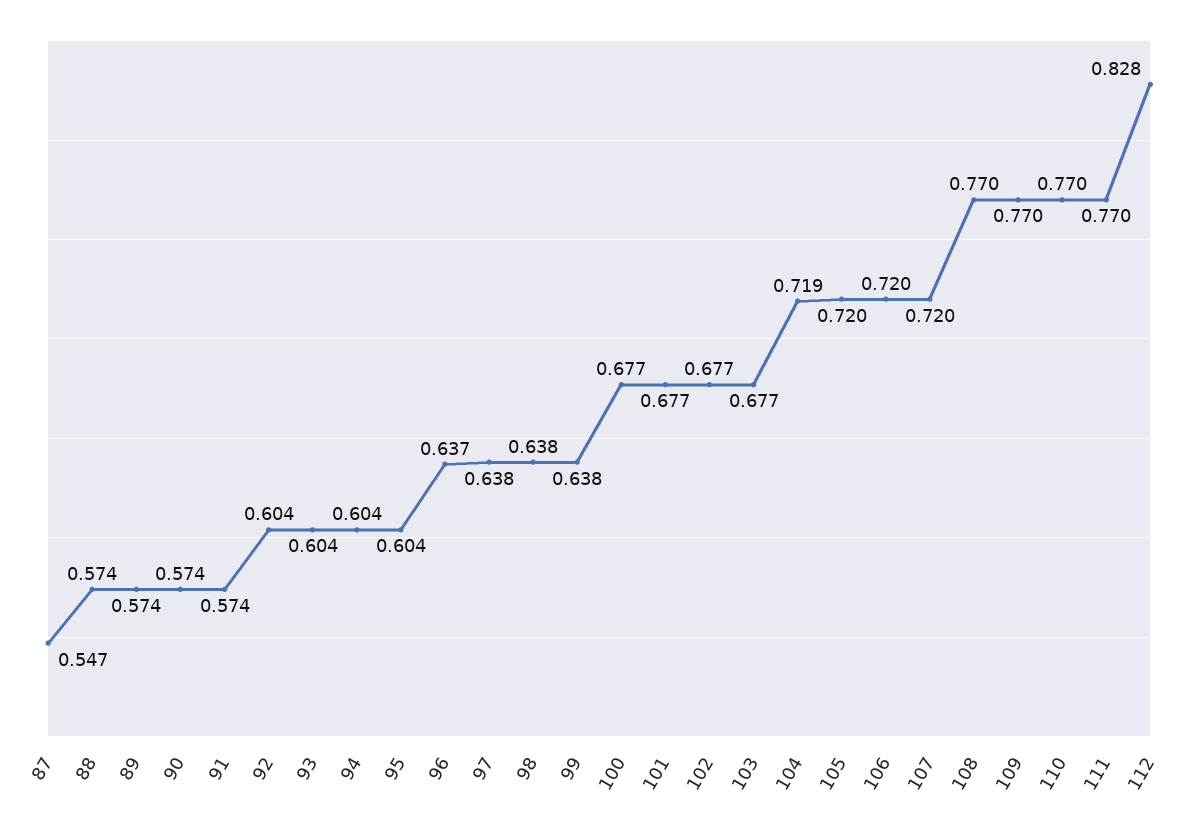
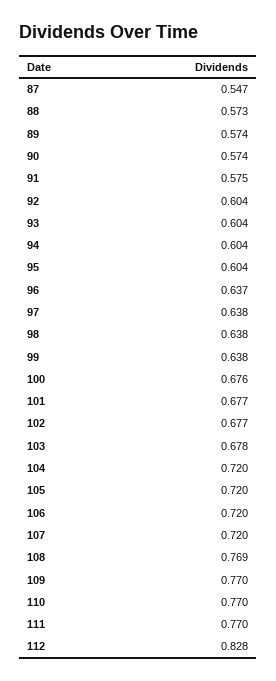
88: 0.574 -> 0.573
91: 0.574 -> 0.575
100: 0.677 -> 0.676
103: 0.677 -> 0.678
104: 0.719 -> 0.72
108: 0.77 -> 0.769

